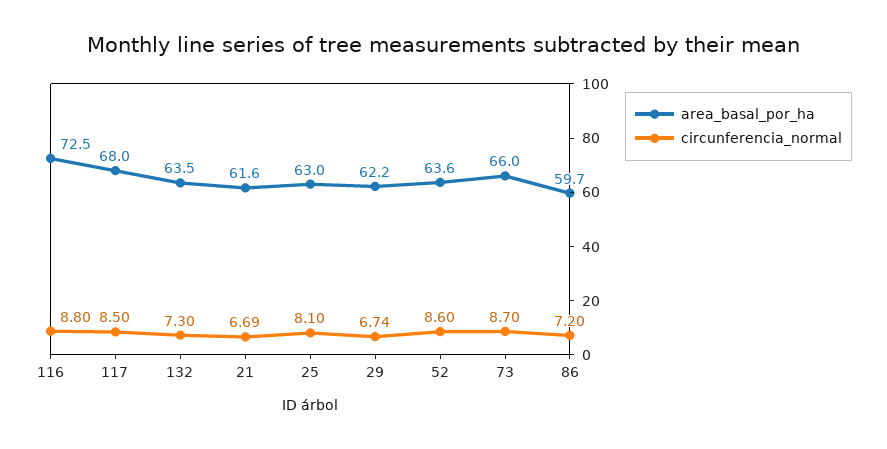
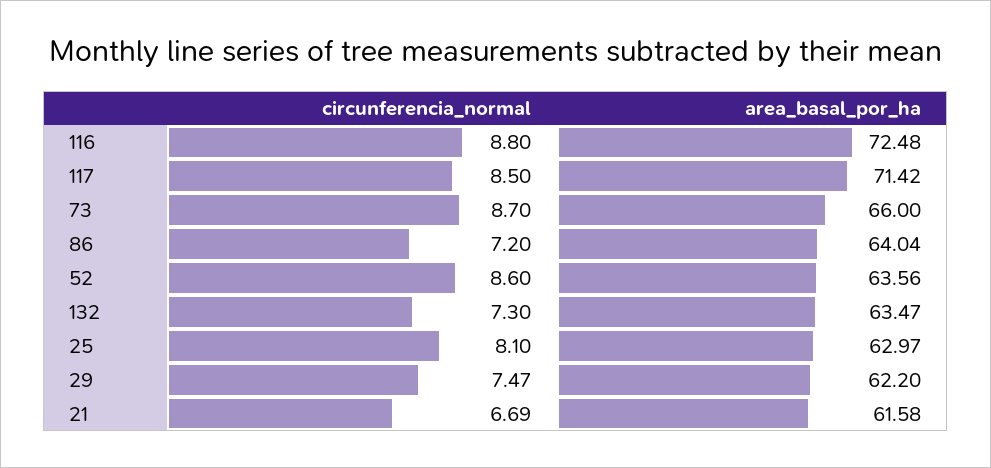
area_basal_por_ha, 117: 68 -> 71.42
circunferencia_normal, 29: 6.74 -> 7.47
area_basal_por_ha, 86: 59.7 -> 64.04

